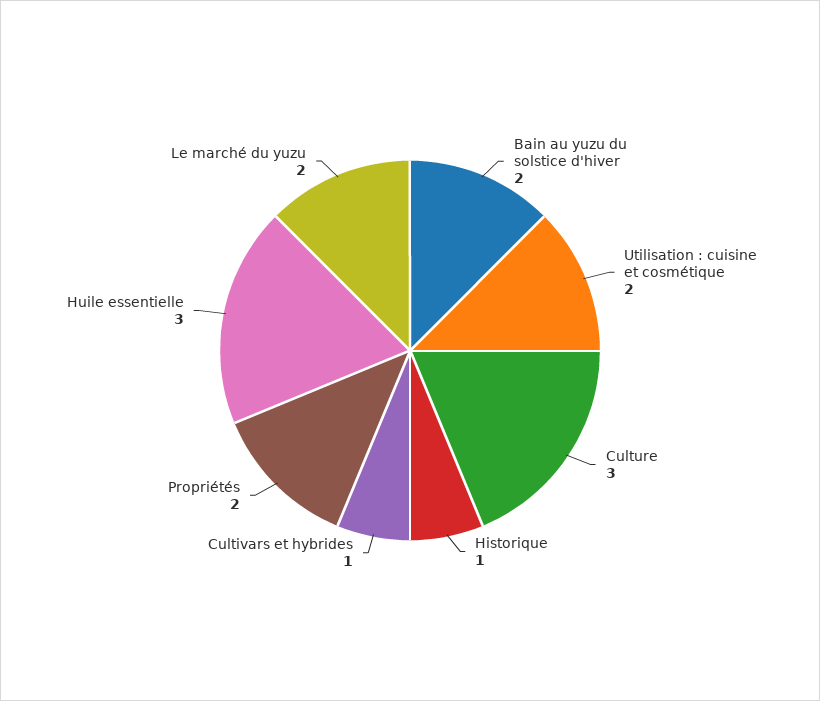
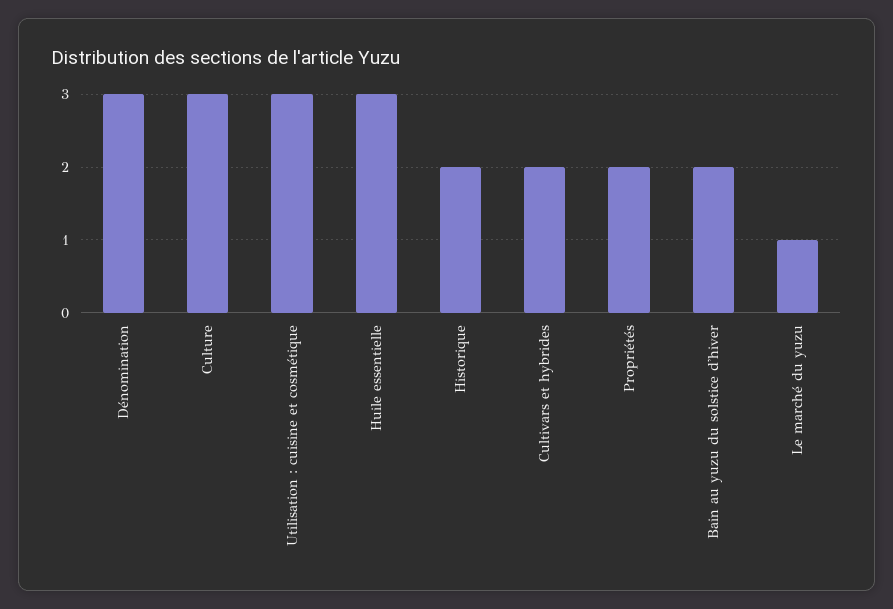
Utilisation : cuisine et cosmétique: 2 -> 3
Historique: 1 -> 2
Cultivars et hybrides: 1 -> 2
Le marché du yuzu: 2 -> 1
Dénomination: none -> 3

